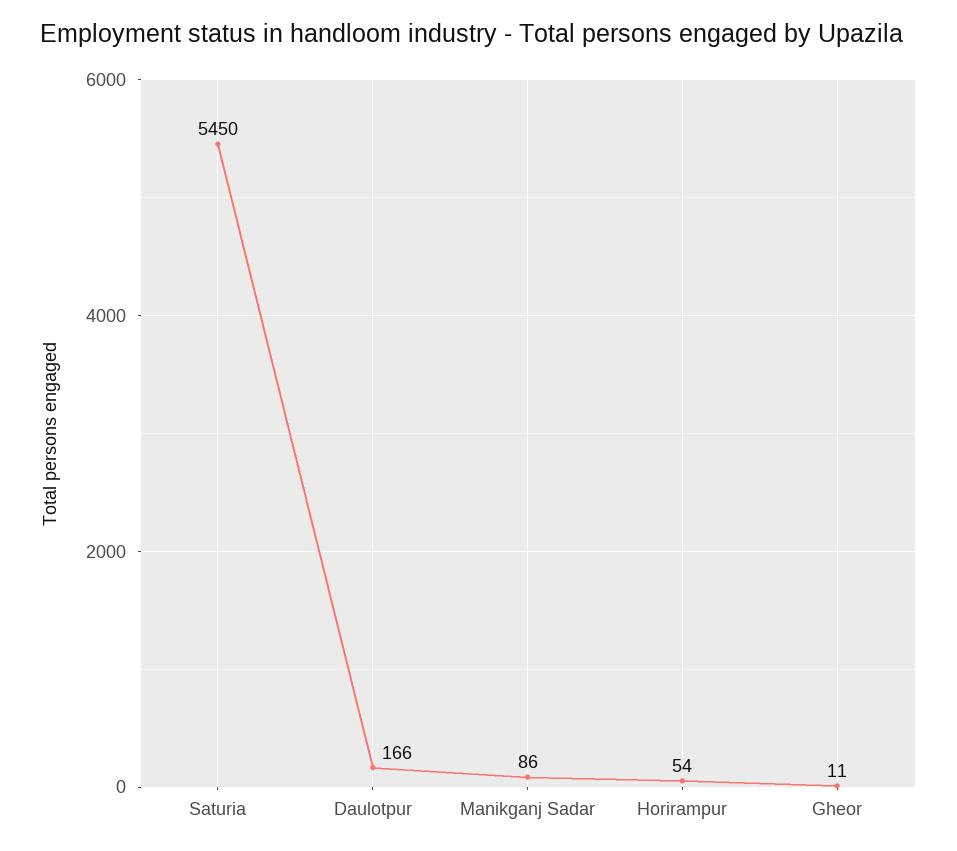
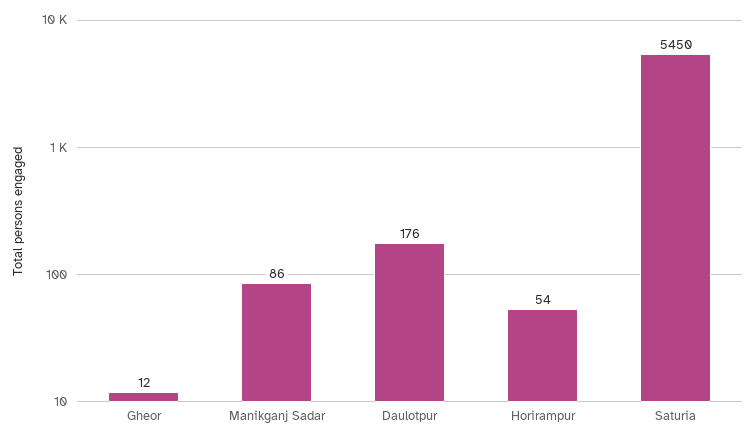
Daulotpur: 166 -> 176
Gheor: 11 -> 12

